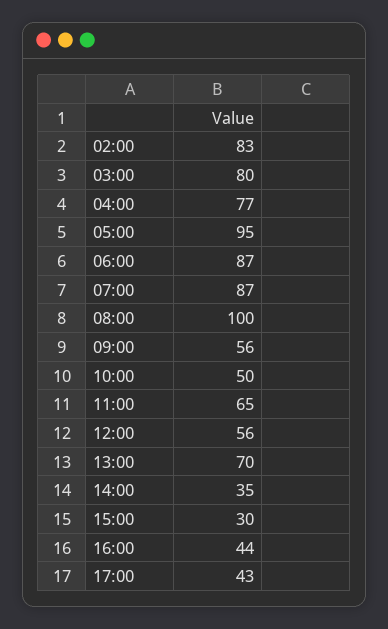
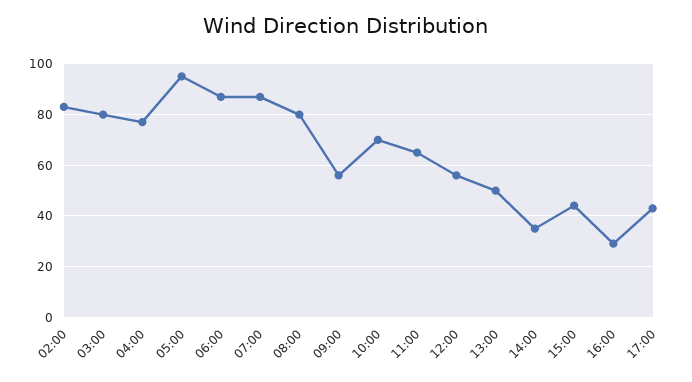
08:00: 100 -> 80
10:00: 50 -> 70
13:00: 70 -> 50
15:00: 30 -> 45
16:00: 44 -> 30

